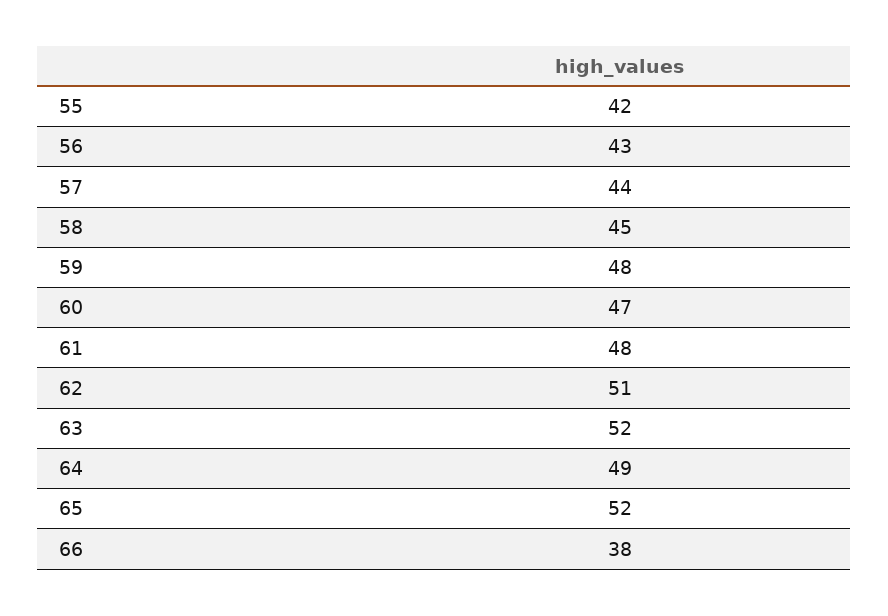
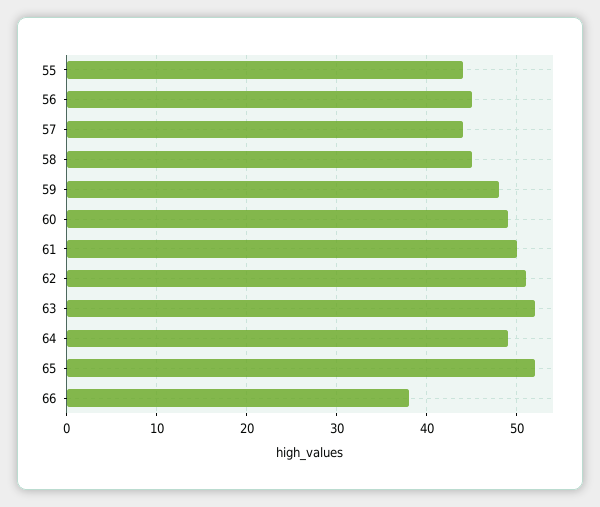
55: 42 -> 44
56: 43 -> 45
60: 47 -> 49
61: 48 -> 50

